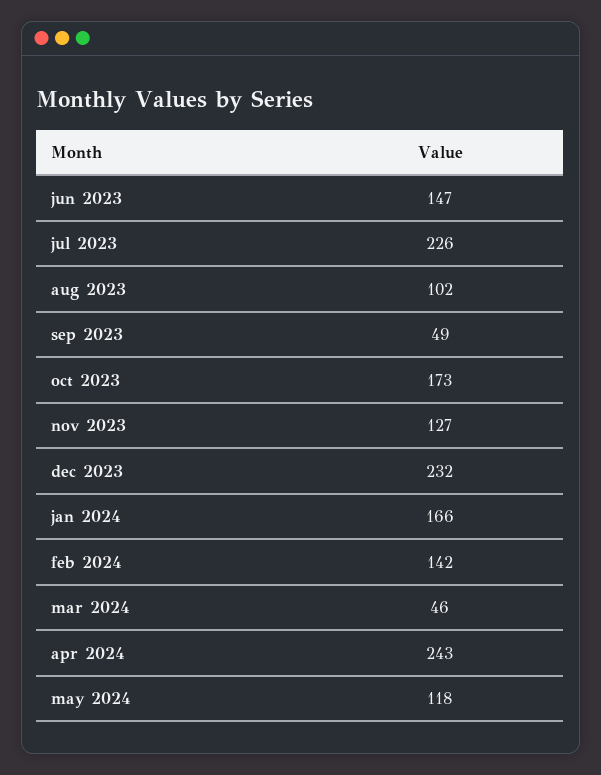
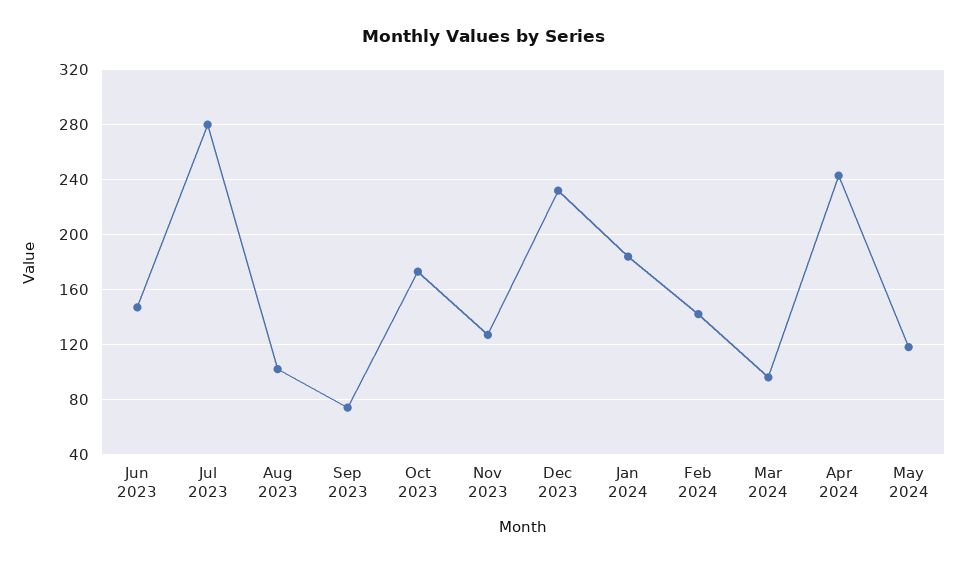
jul 2023: 226 -> 280
sep 2023: 49 -> 75
jan 2024: 166 -> 185
mar 2024: 46 -> 95

